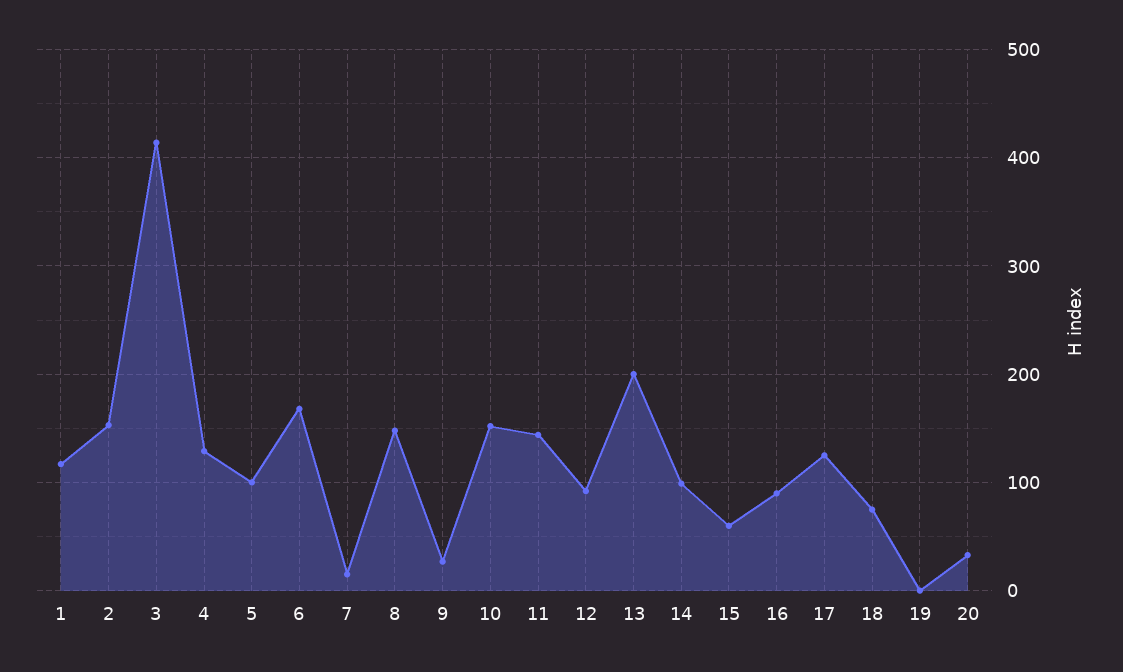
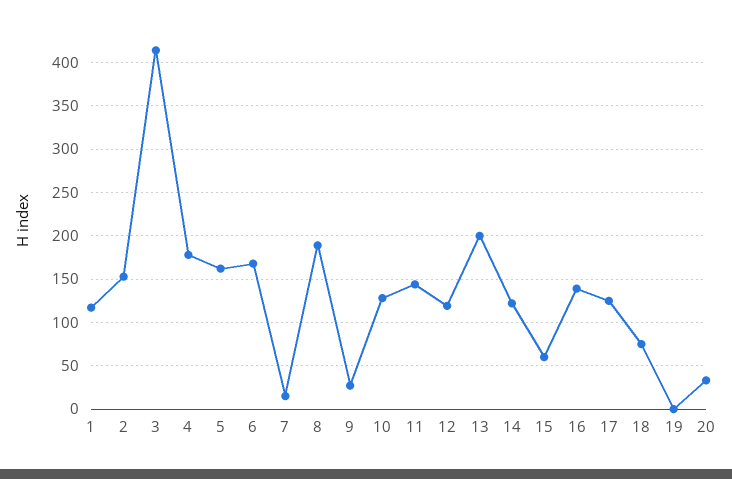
4: 130 -> 180
5: 100 -> 160
8: 150 -> 190
10: 150 -> 130
12: 90 -> 120
14: 100 -> 120
16: 90 -> 140

